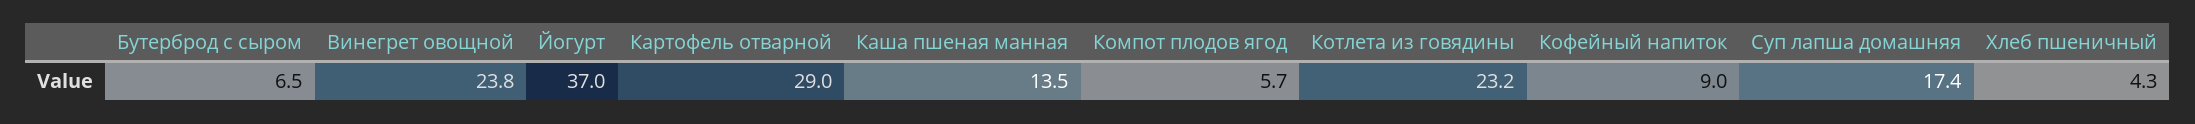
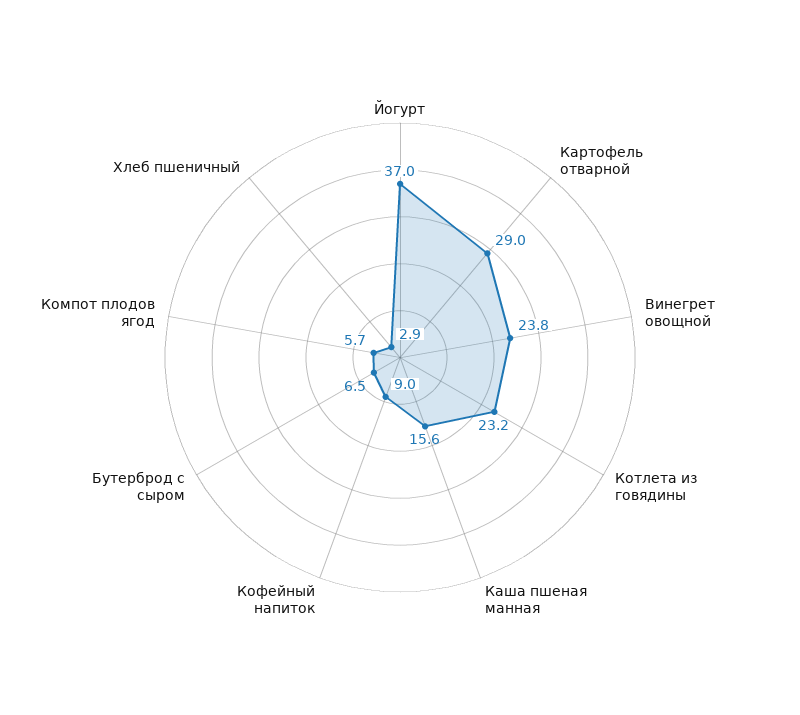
Каша пшеная манная: 13.5 -> 15.6
Суп лапша домашняя: 17.4 -> none
Хлеб пшеничный: 4.3 -> 2.9

